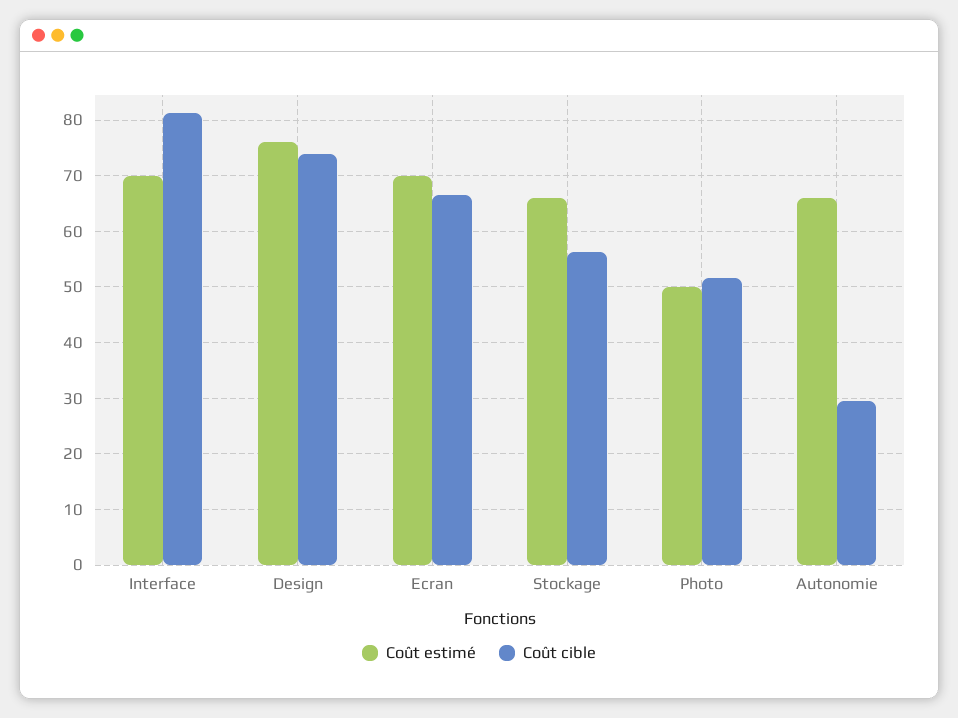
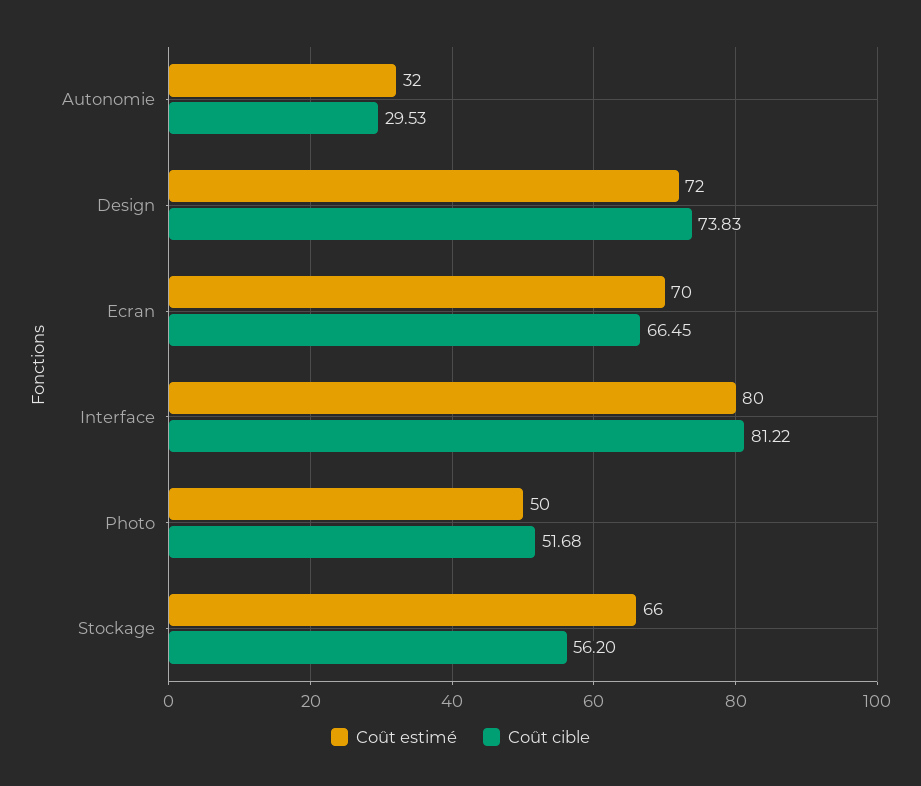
Coût estimé, Interface: 70 -> 80
Coût estimé, Design: 76 -> 72
Coût estimé, Autonomie: 66 -> 32

